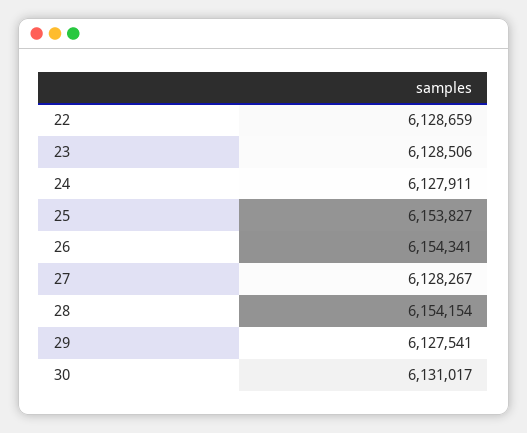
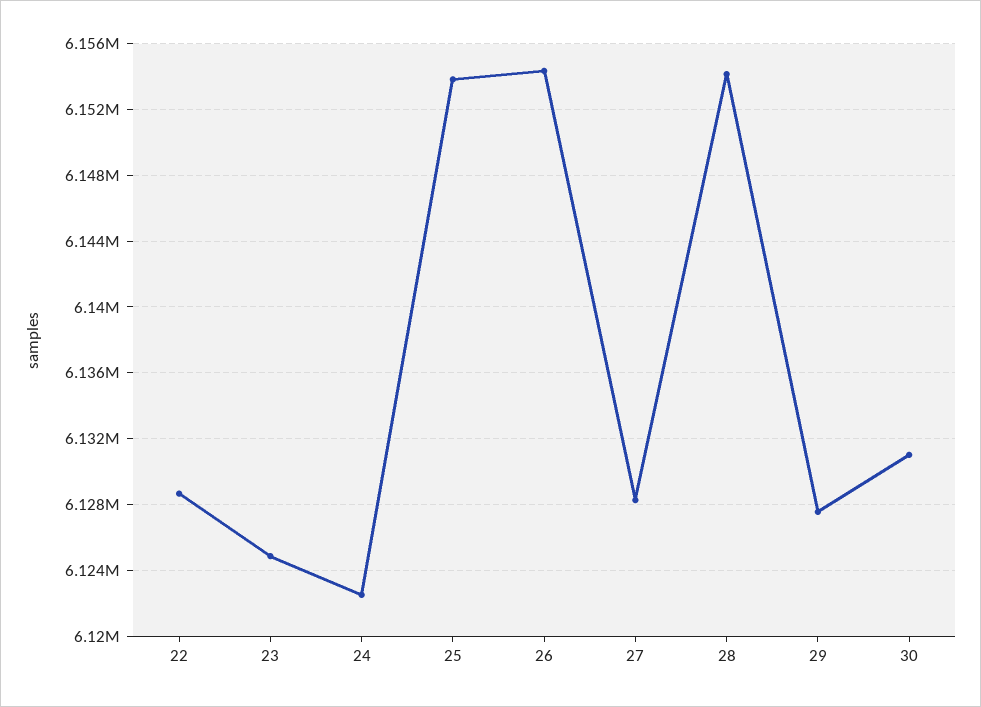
23: 6128506 -> 6125000
24: 6127911 -> 6122500

